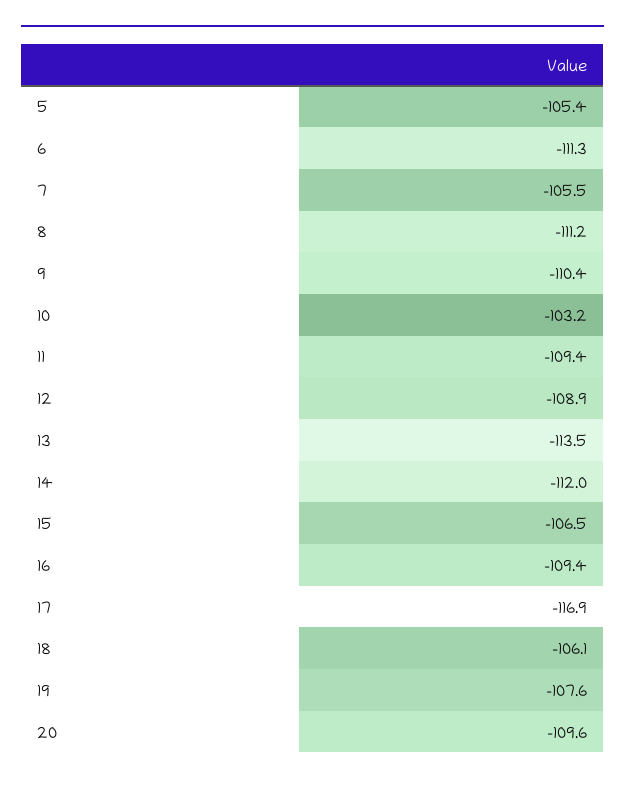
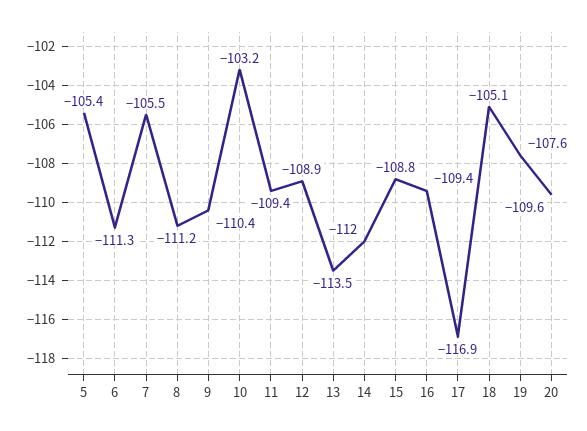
15: -106.5 -> -108.8
18: -106.1 -> -105.1

